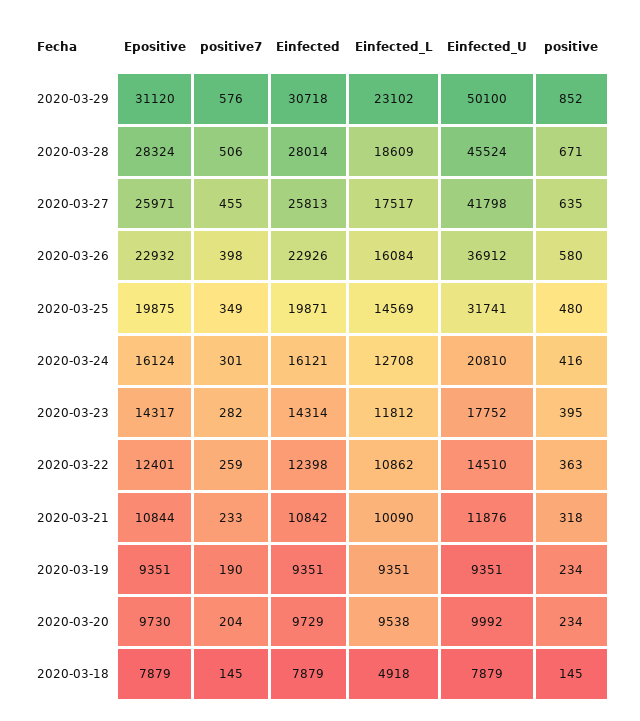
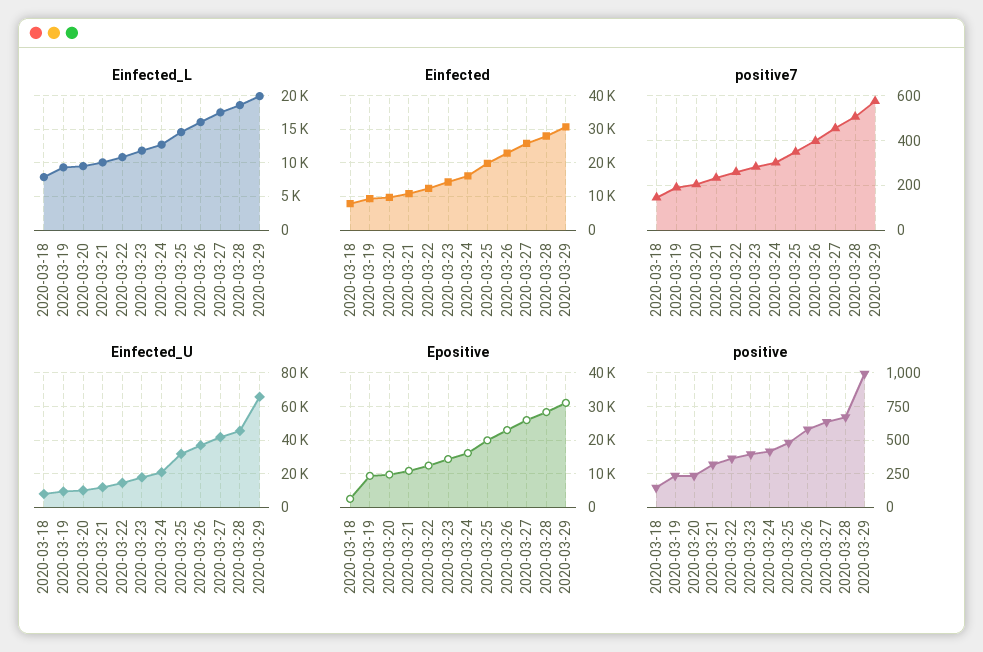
Einfected_L, 2020-03-29: 23102 -> 20000
Einfected_U, 2020-03-29: 50100 -> 65000
positive, 2020-03-29: 852 -> 1000
Epositive, 2020-03-18: 7879 -> 2000
Einfected_L, 2020-03-18: 4918 -> 8000

